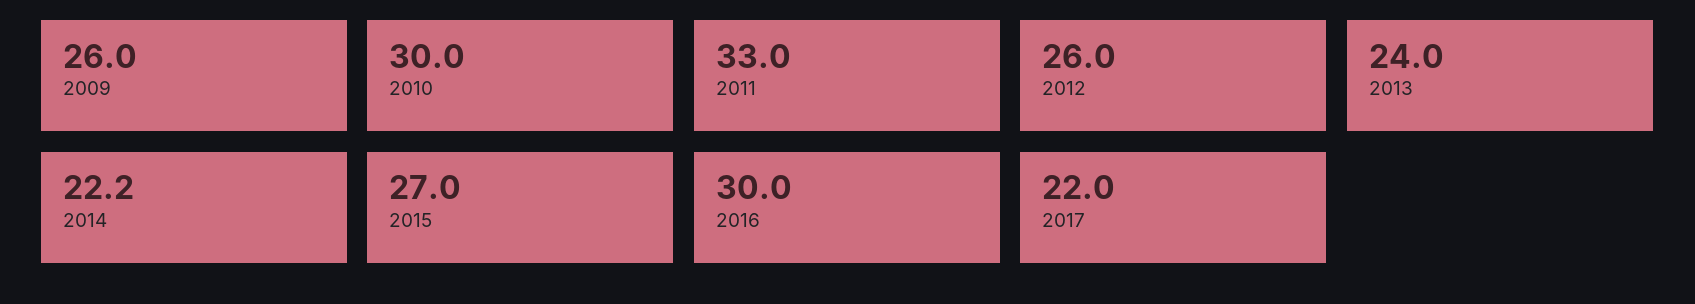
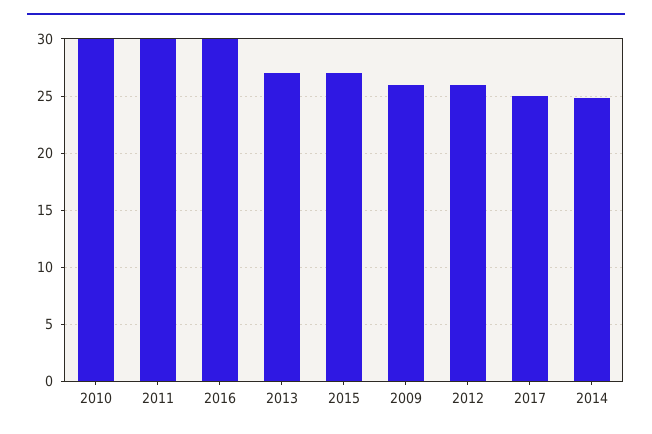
2011: 33 -> 30
2013: 24 -> 27
2014: 22.2 -> 25
2017: 22 -> 25

